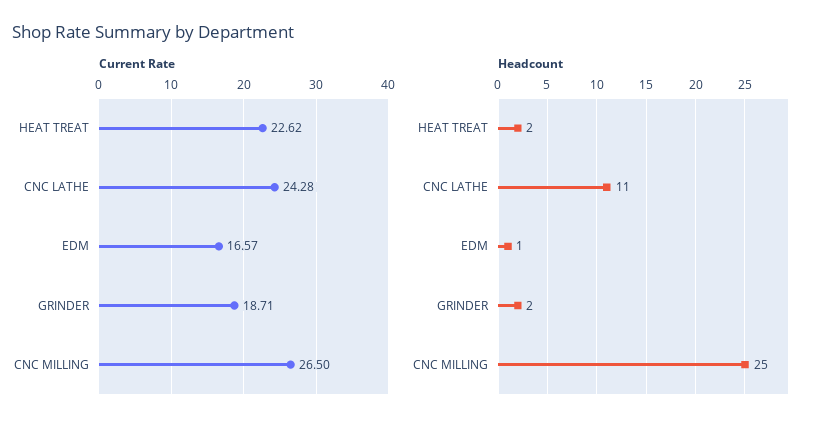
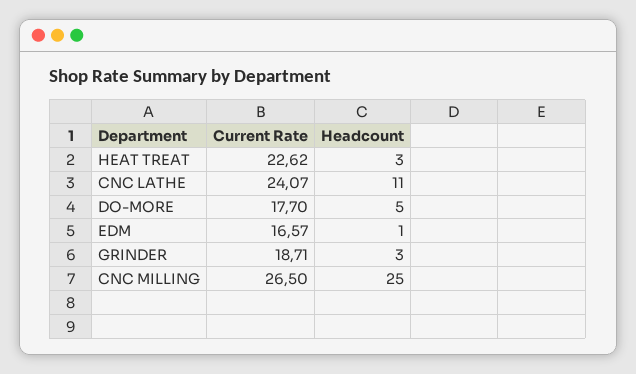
Current Rate, CNC LATHE: 24.28 -> 24.07
Headcount, HEAT TREAT: 2 -> 3
Headcount, GRINDER: 2 -> 3
Current Rate, DO-MORE: none -> 17.7
Headcount, DO-MORE: none -> 5

